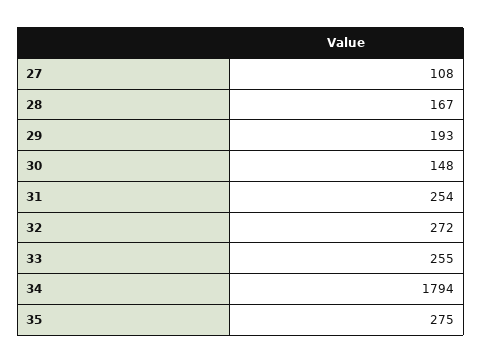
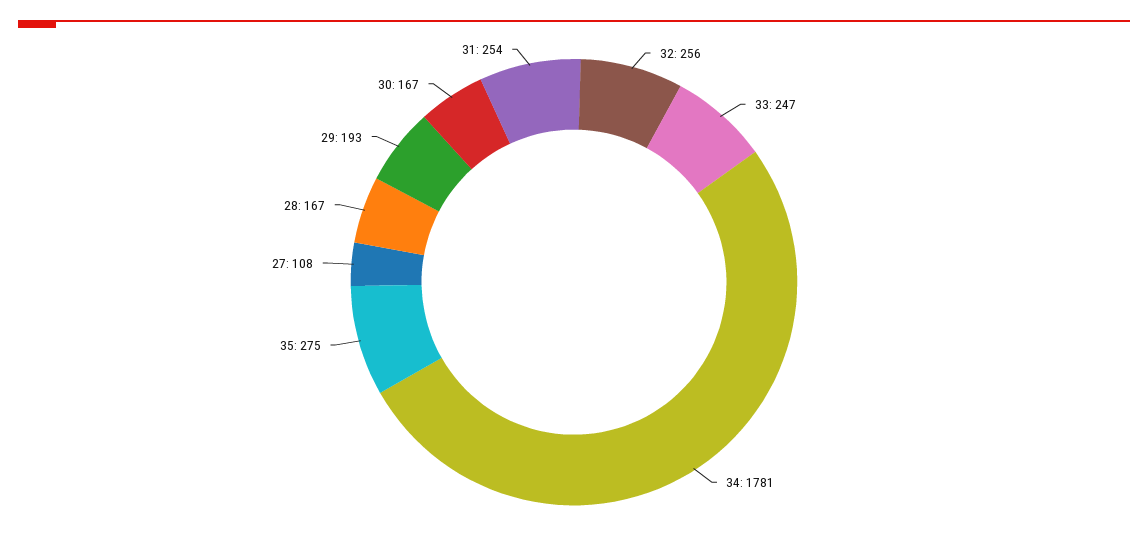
30: 148 -> 167
32: 272 -> 256
33: 255 -> 247
34: 1794 -> 1781

